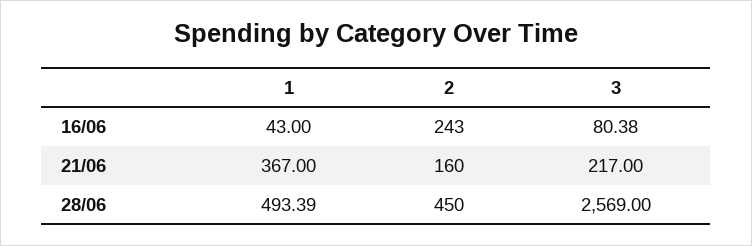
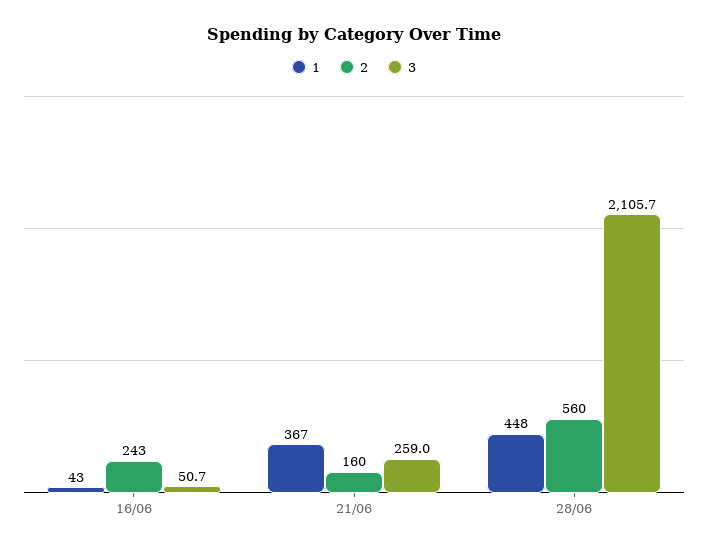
3, 16/06: 80.38 -> 50.7
3, 21/06: 217 -> 259
1, 28/06: 493.39 -> 448
2, 28/06: 450 -> 560
3, 28/06: 2569 -> 2105.7

